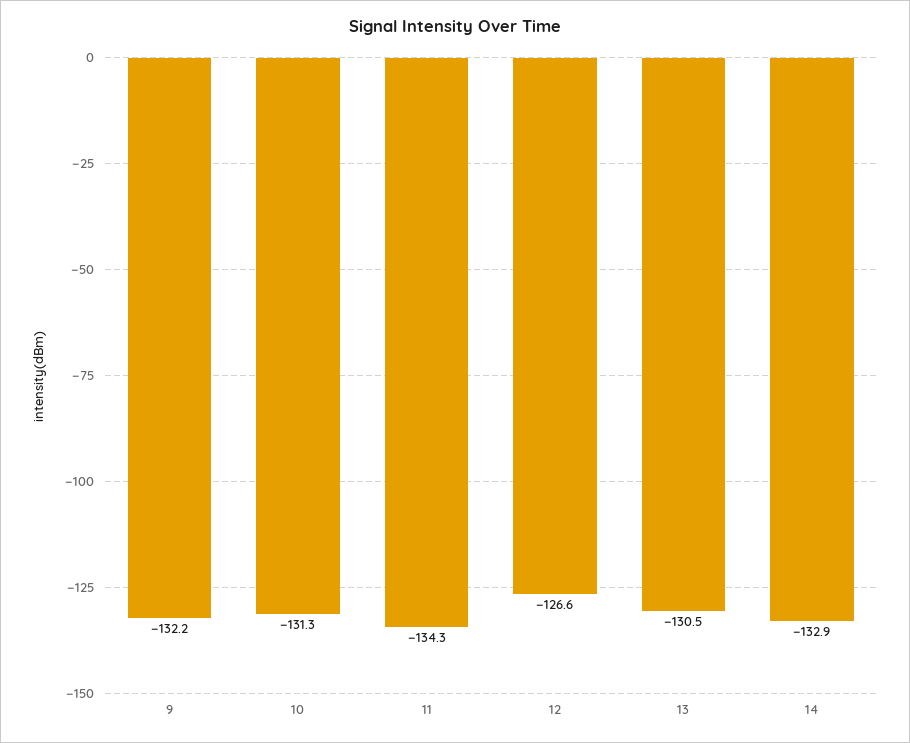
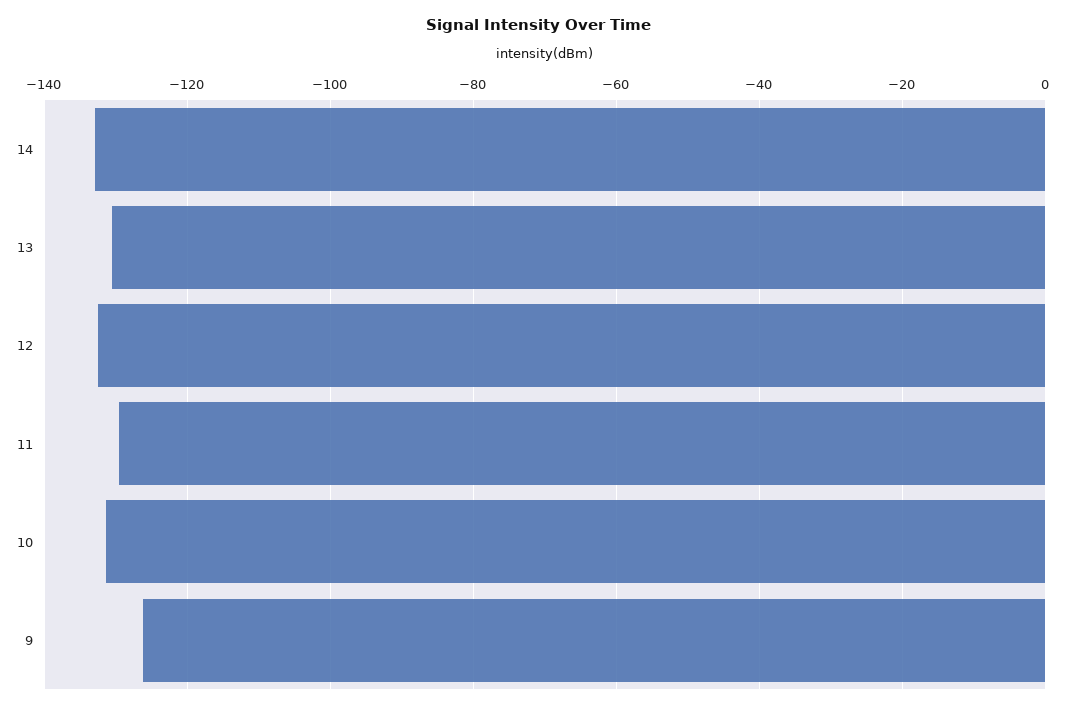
9: -132.2 -> -126
11: -134.3 -> -130
12: -126.6 -> -132

